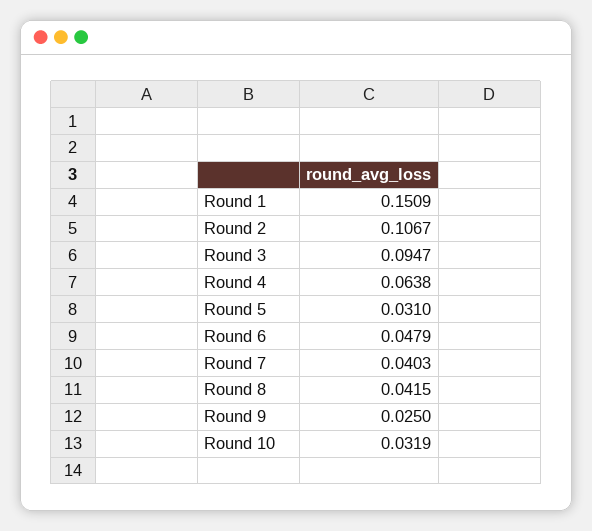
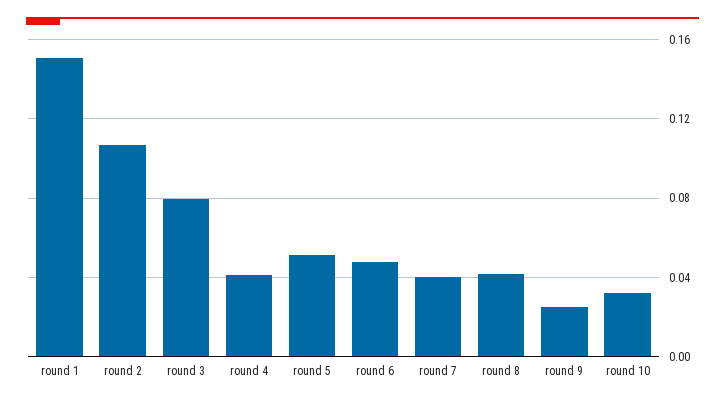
Round 3: 0.0947 -> 0.08
Round 4: 0.0638 -> 0.04
Round 5: 0.031 -> 0.05

